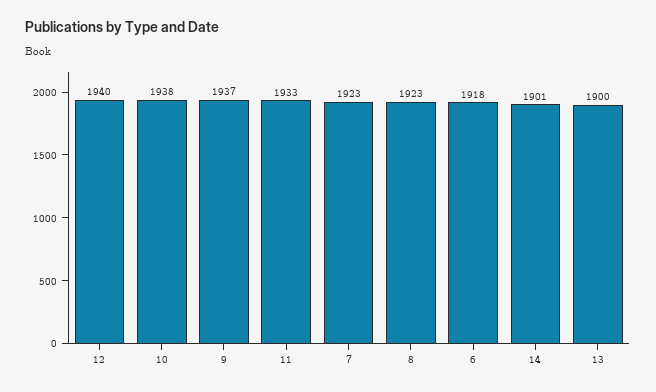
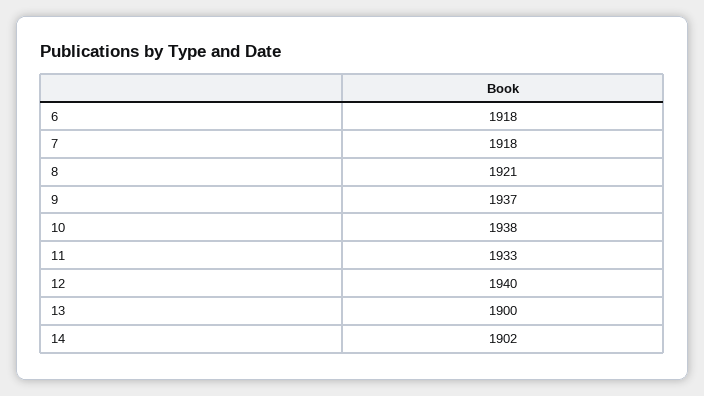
7: 1923 -> 1918
8: 1923 -> 1921
14: 1901 -> 1902

